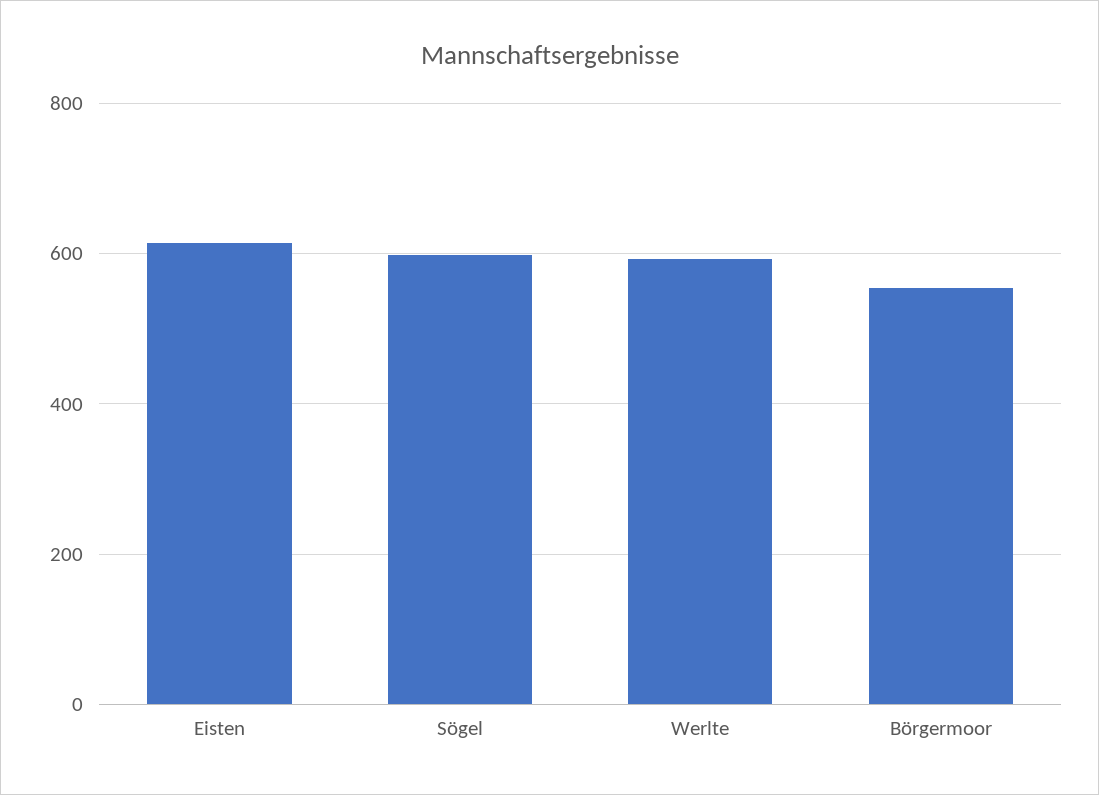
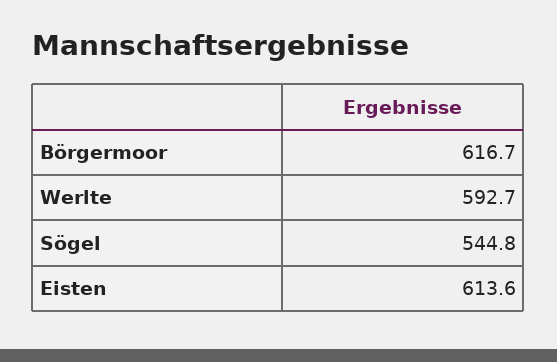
Sögel: 600 -> 544.8
Börgermoor: 560 -> 616.7

